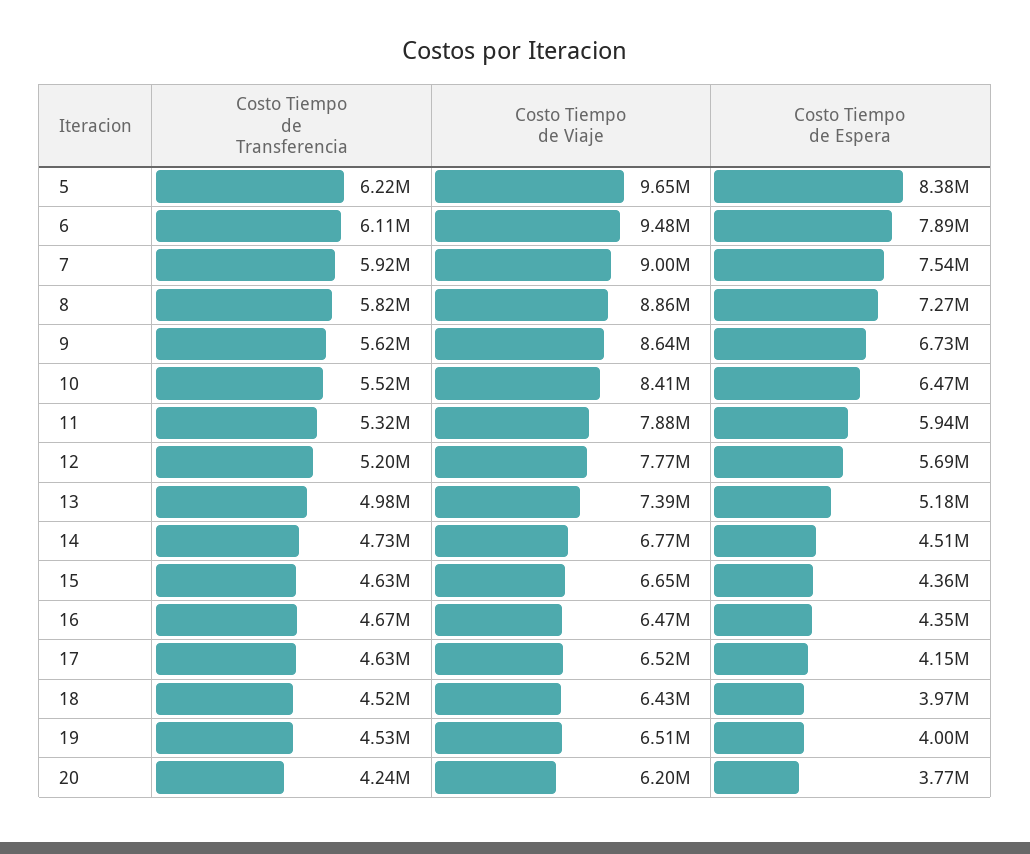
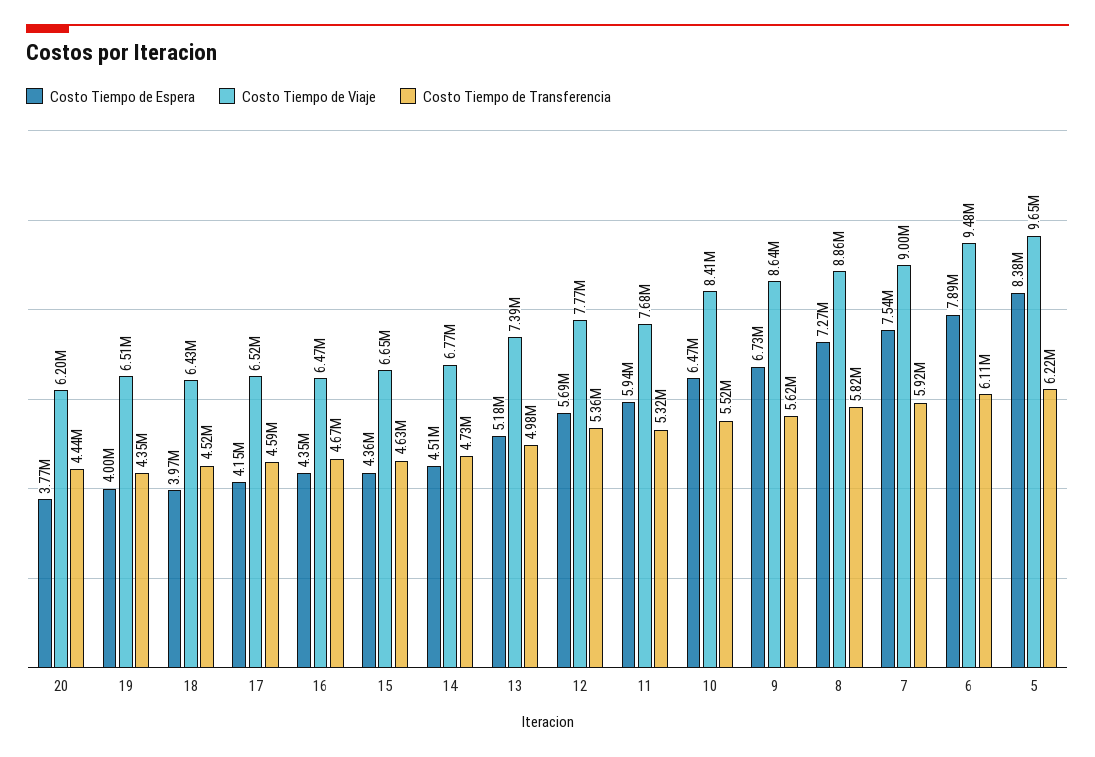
Costo Tiempo de Viaje, 11: 7880000 -> 7680000
Costo Tiempo de Transferencia, 12: 5200000 -> 5360000
Costo Tiempo de Transferencia, 17: 4630000 -> 4590000
Costo Tiempo de Transferencia, 19: 4530000 -> 4350000
Costo Tiempo de Transferencia, 20: 4240000 -> 4440000

